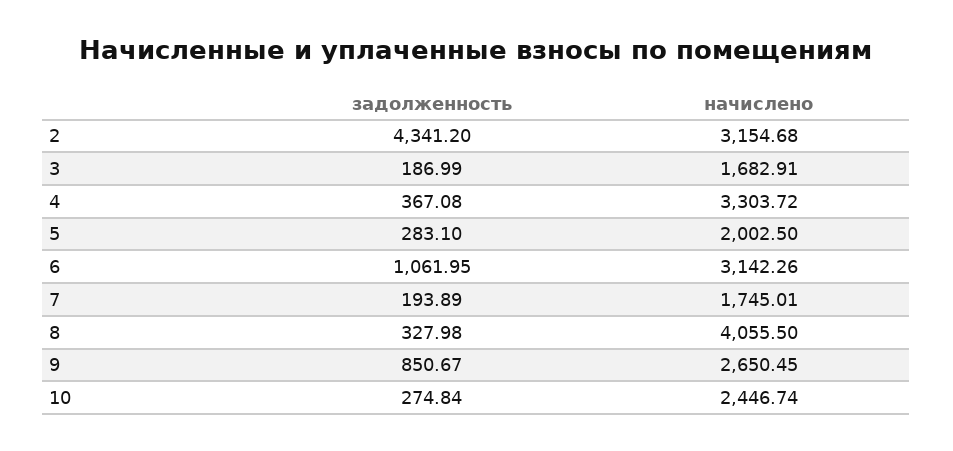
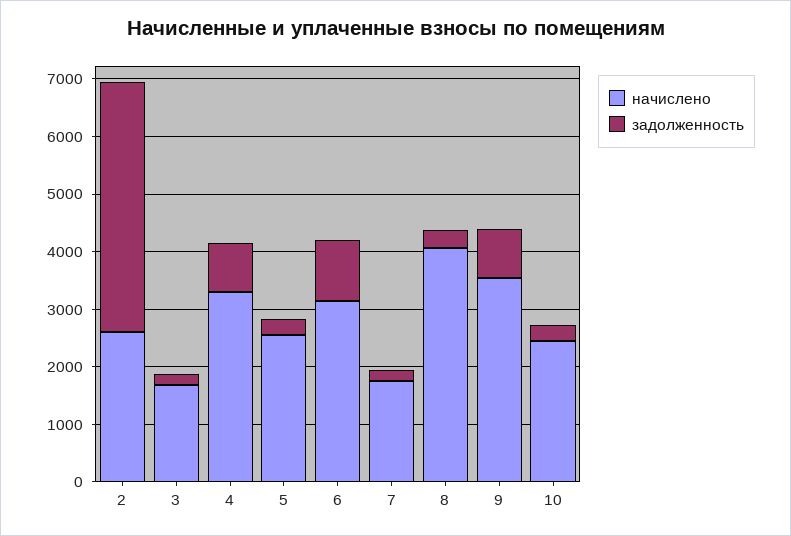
начислено, 2: 3154.68 -> 2600
задолженность, 4: 367.08 -> 800
начислено, 5: 2002.5 -> 2600
начислено, 9: 2650.45 -> 3600

